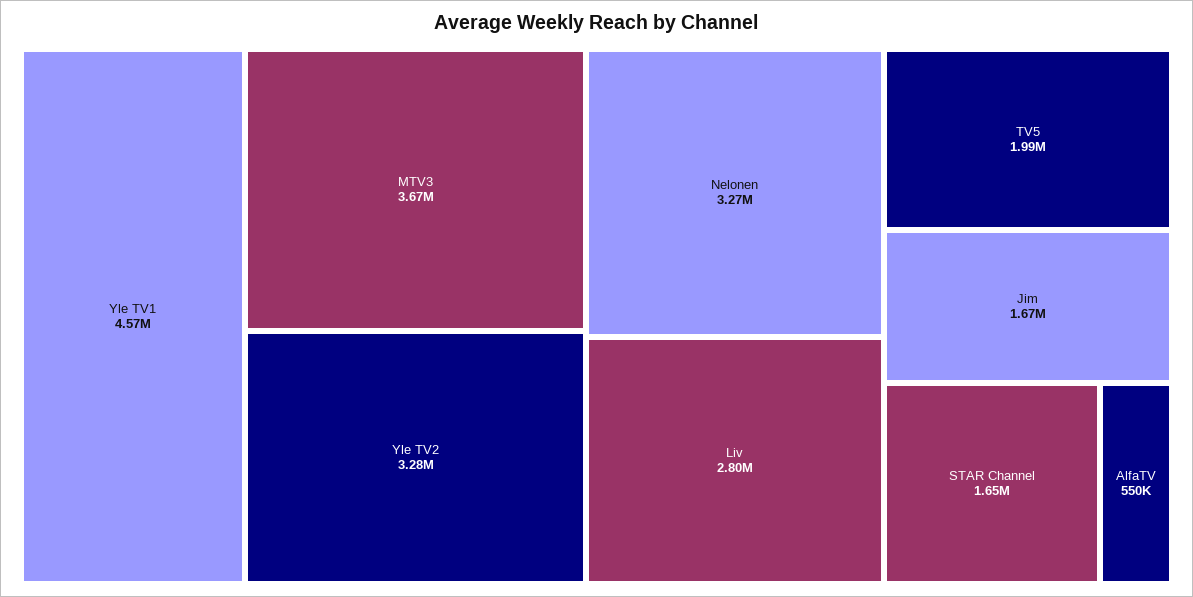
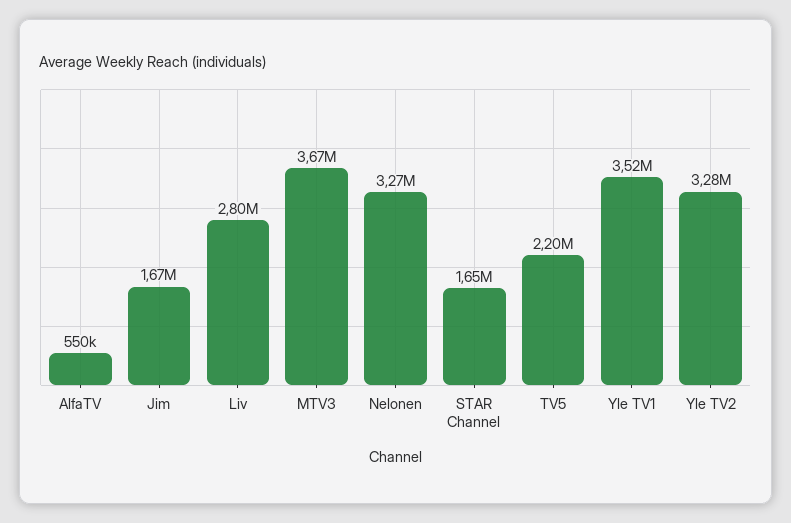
Yle TV1: 4570000 -> 3520000
TV5: 1990000 -> 2200000

